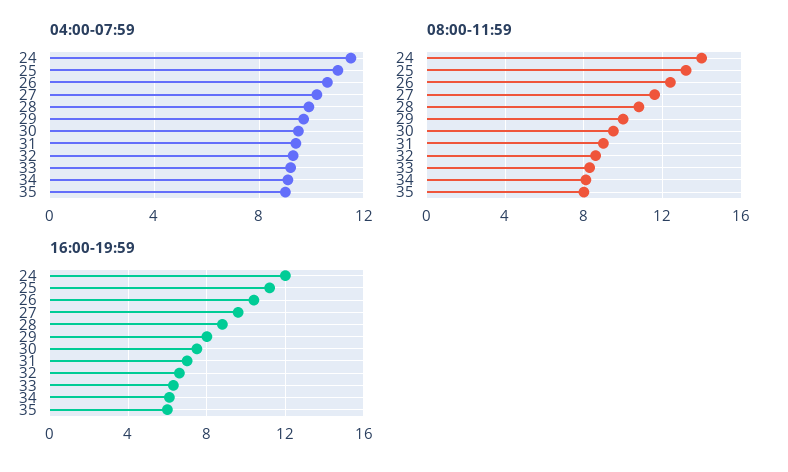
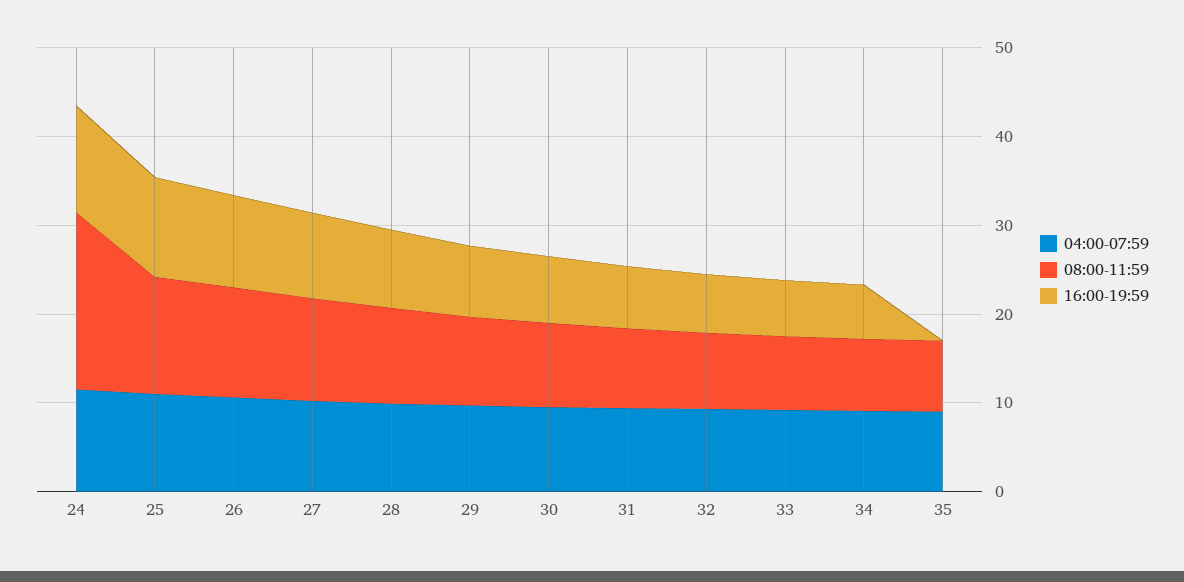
08:00-11:59, 24: 14 -> 20
16:00-19:59, 35: 6 -> 0

